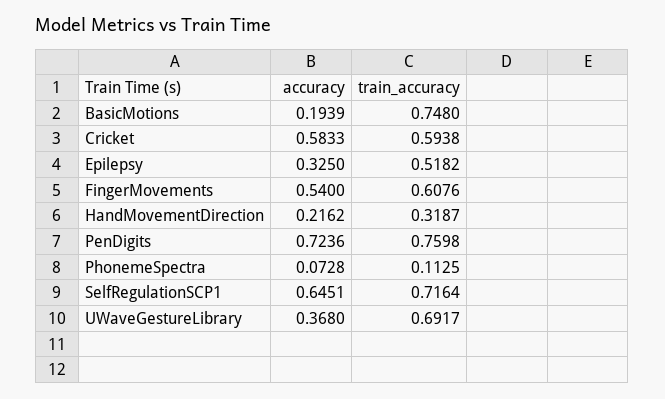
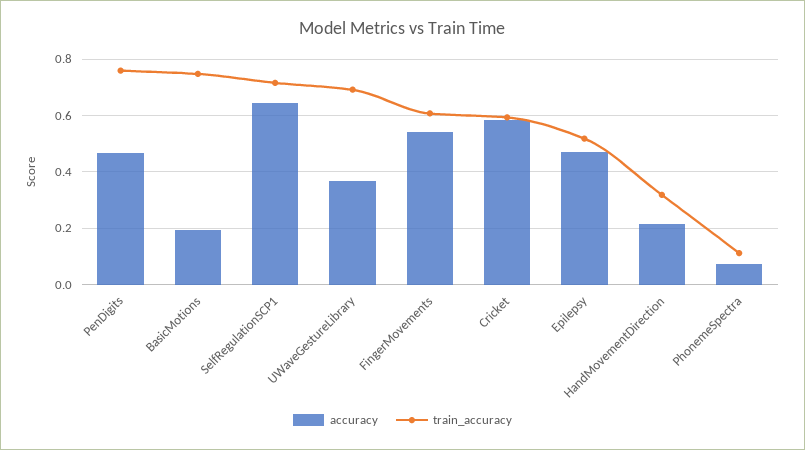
accuracy, Epilepsy: 0.325 -> 0.475
accuracy, PenDigits: 0.7236 -> 0.475

